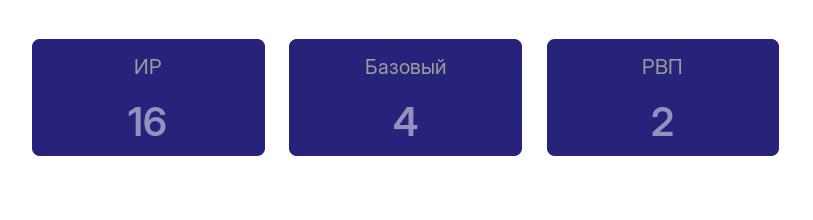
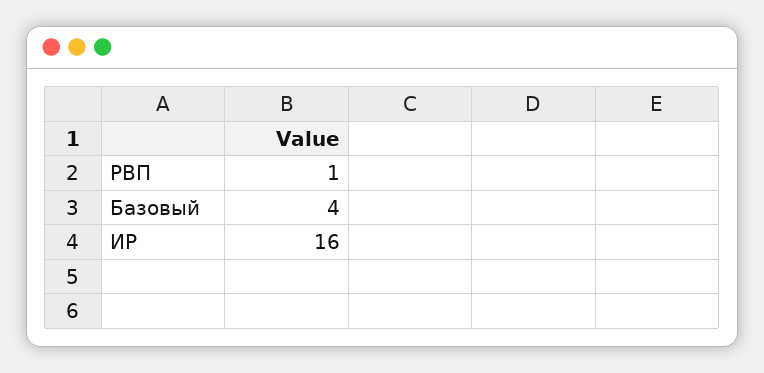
РВП: 2 -> 1

